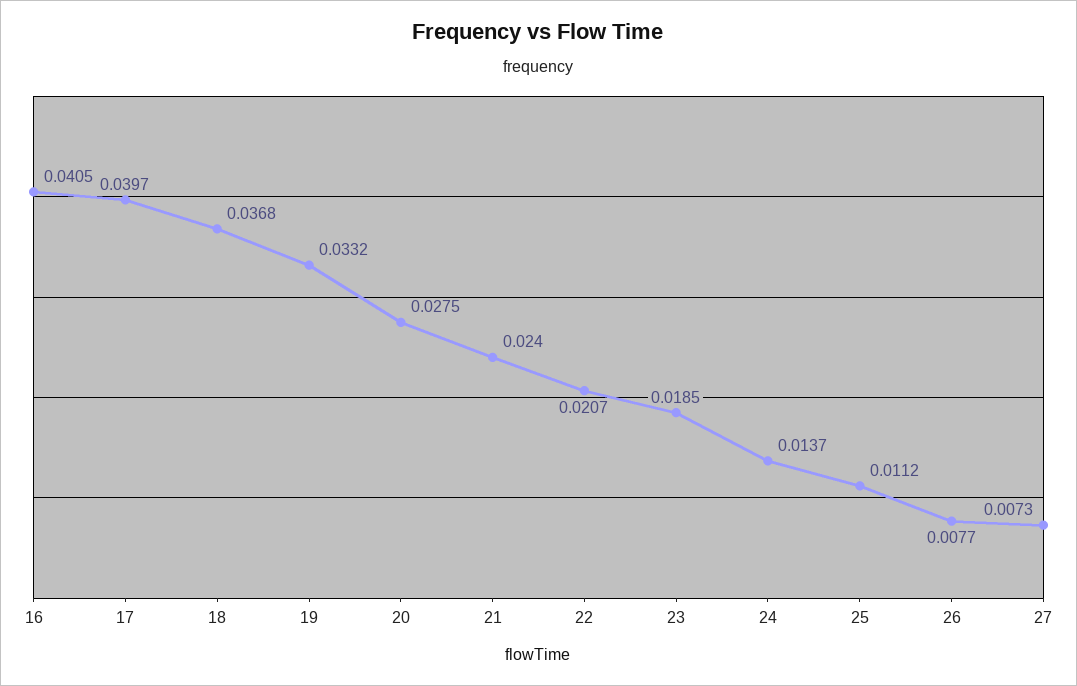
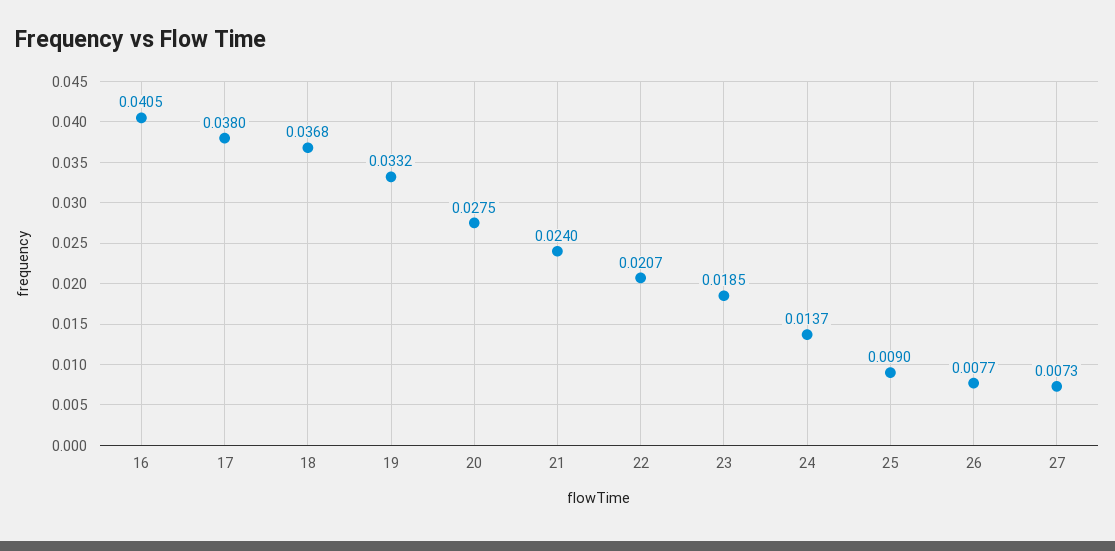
17: 0.0397 -> 0.038
25: 0.0112 -> 0.009

